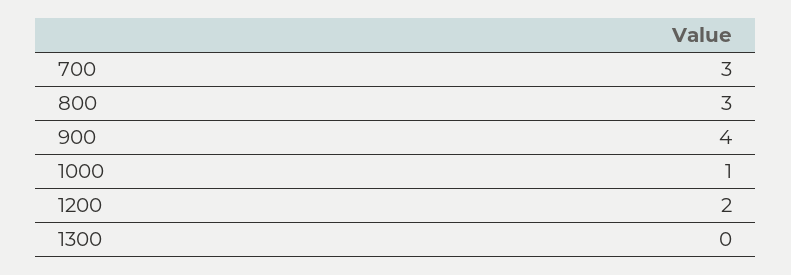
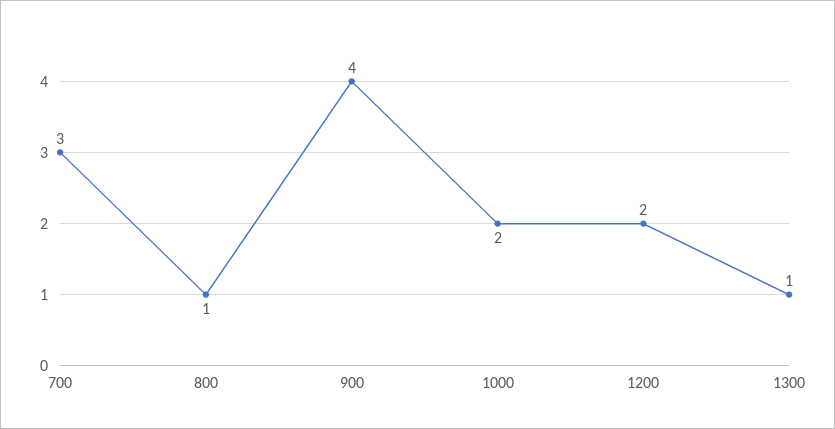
800: 3 -> 1
1000: 1 -> 2
1300: 0 -> 1

